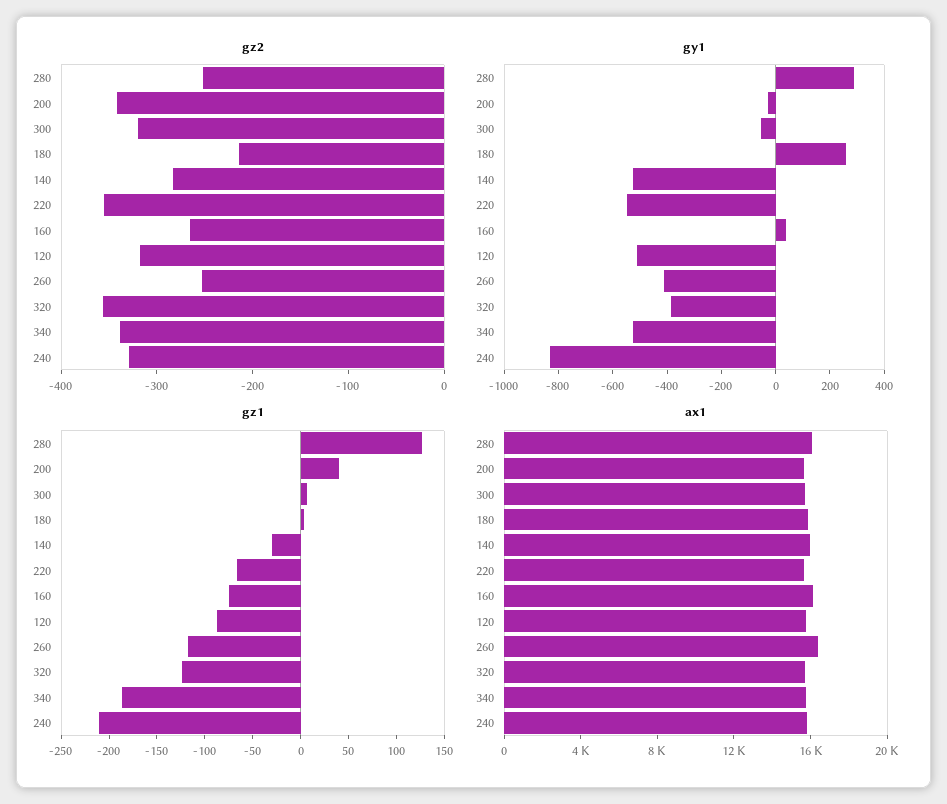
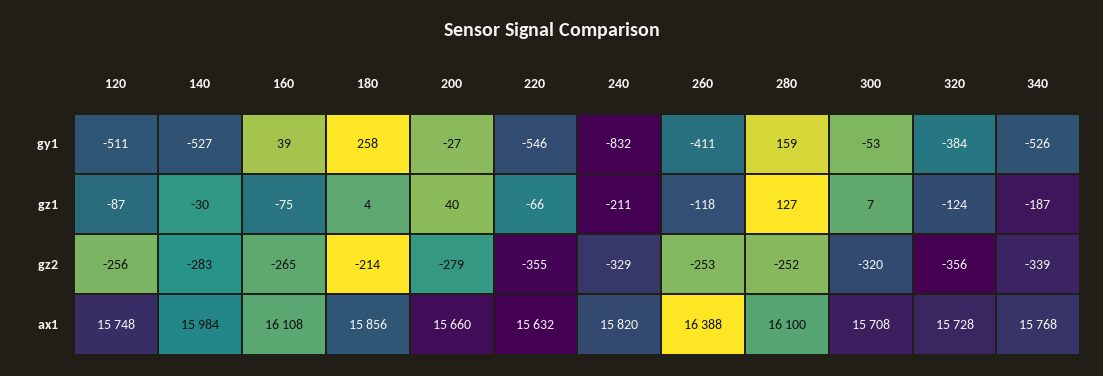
gz2, 200: -340 -> -279
gz2, 120: -320 -> -256
gy1, 280: 300 -> 159

